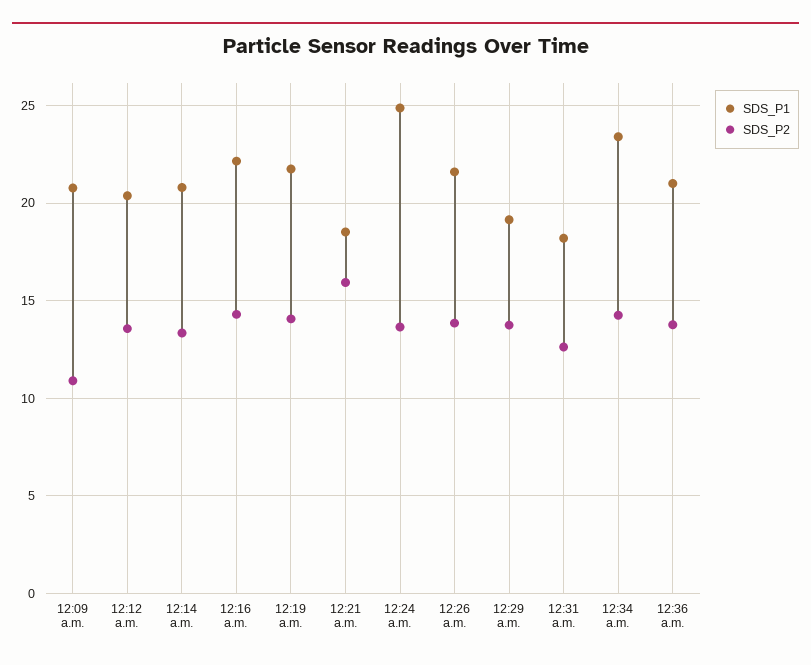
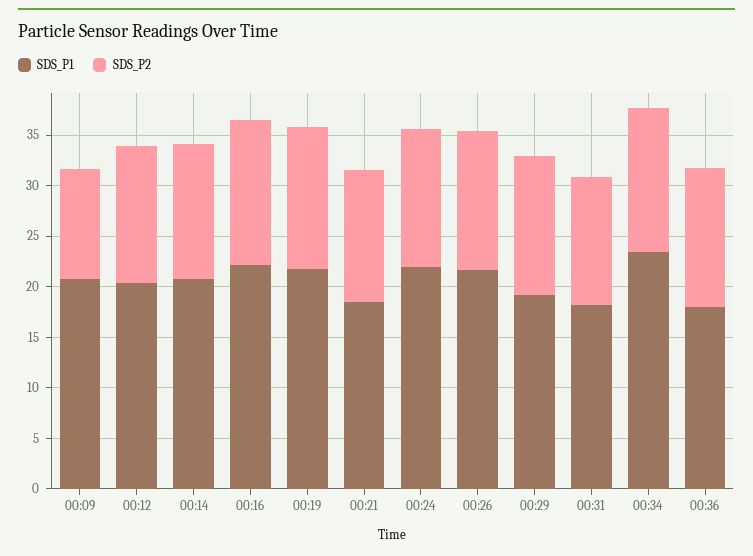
SDS_P2, 12:21 a.m.: 16 -> 13
SDS_P1, 12:24 a.m.: 25 -> 22
SDS_P1, 12:36 a.m.: 21 -> 18

